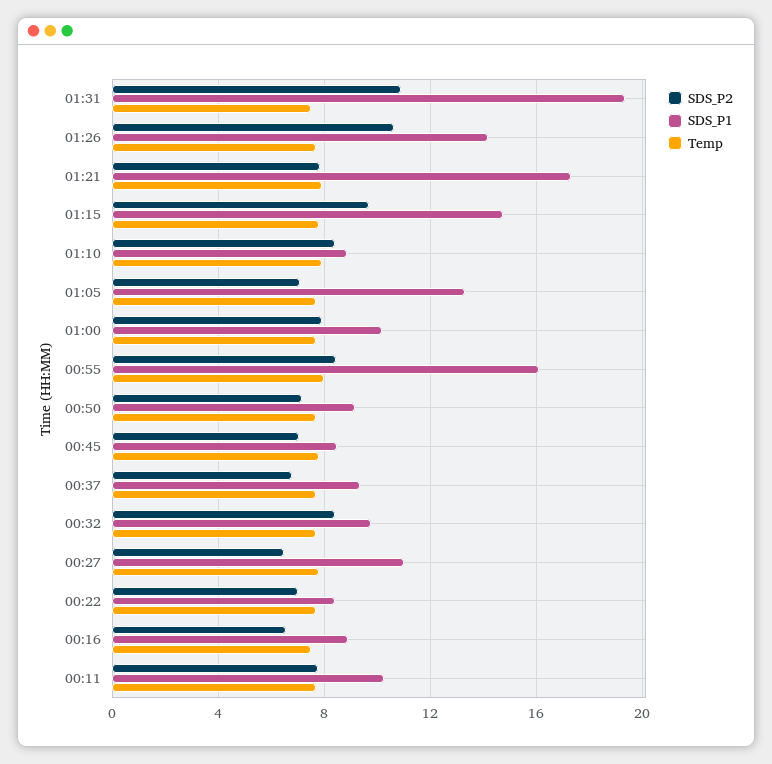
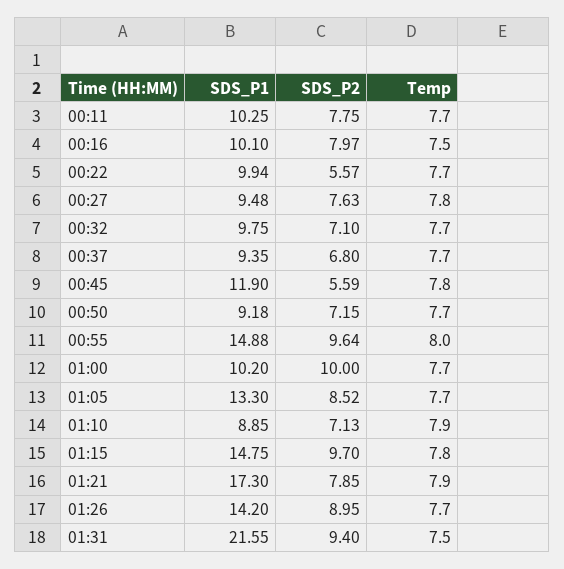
SDS_P2, 01:31: 11 -> 9.4
SDS_P1, 01:31: 19.5 -> 21.55
SDS_P2, 01:26: 10.5 -> 8.95
SDS_P2, 01:10: 8.5 -> 7.13
SDS_P2, 01:05: 7 -> 8.52
SDS_P2, 01:00: 8 -> 10
SDS_P2, 00:55: 8.5 -> 9.64
SDS_P1, 00:55: 16 -> 14.88
SDS_P2, 00:45: 7 -> 5.59
SDS_P1, 00:45: 8.5 -> 11.9
SDS_P2, 00:32: 8.5 -> 7.1
SDS_P2, 00:27: 6.5 -> 7.63
SDS_P1, 00:27: 11 -> 9.48
SDS_P2, 00:22: 7 -> 5.57
SDS_P1, 00:22: 8.5 -> 9.94
SDS_P2, 00:16: 6.5 -> 7.97
SDS_P1, 00:16: 9 -> 10.1

